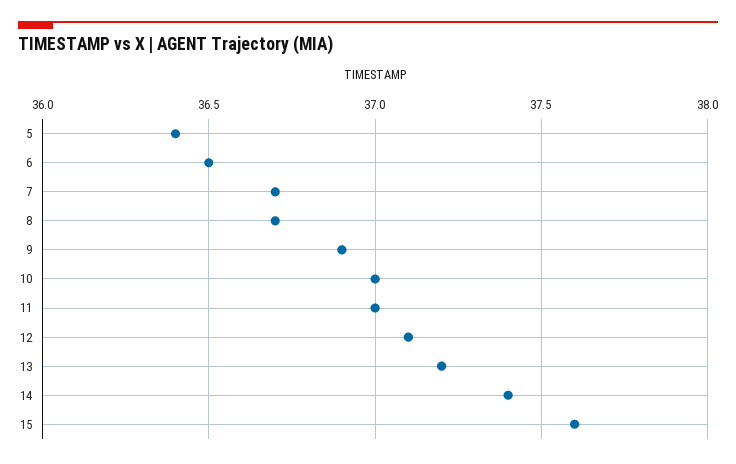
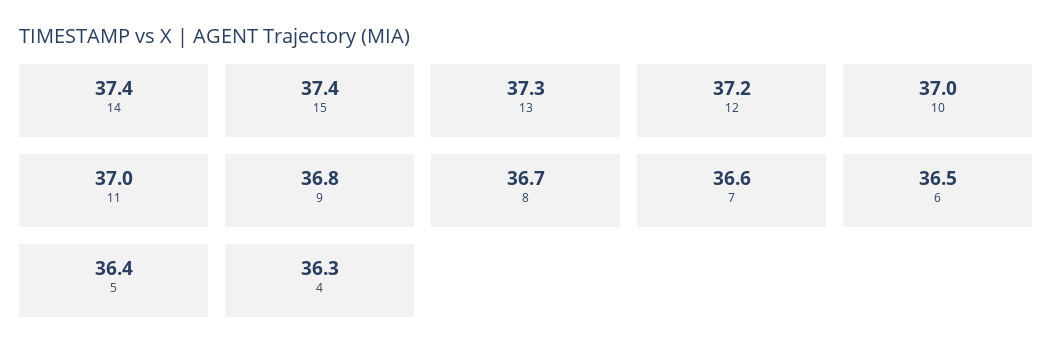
7: 36.7 -> 36.6
9: 36.9 -> 36.8
12: 37.1 -> 37.2
13: 37.2 -> 37.3
15: 37.6 -> 37.4
4: none -> 36.3

